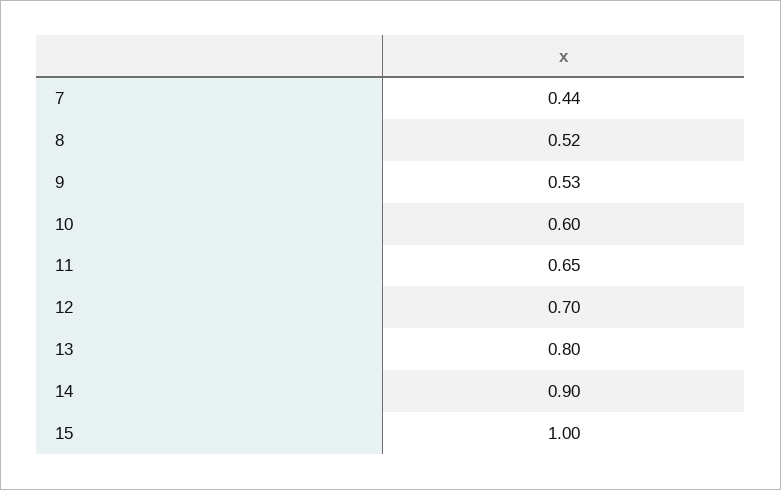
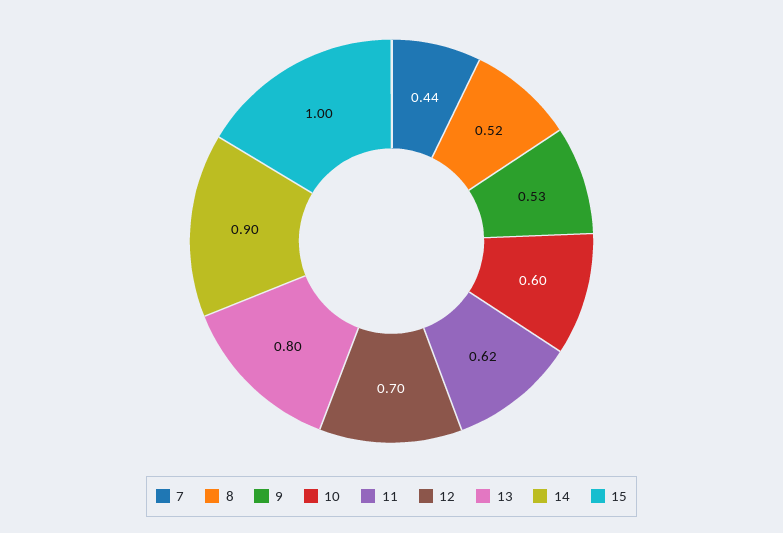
11: 0.65 -> 0.62

